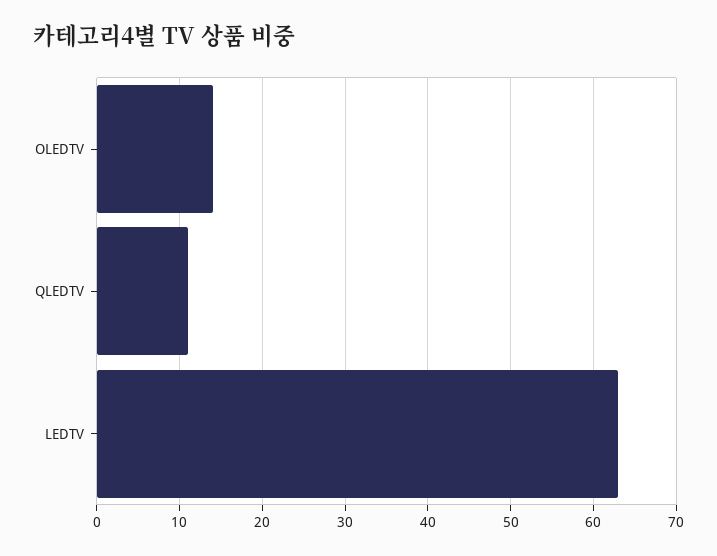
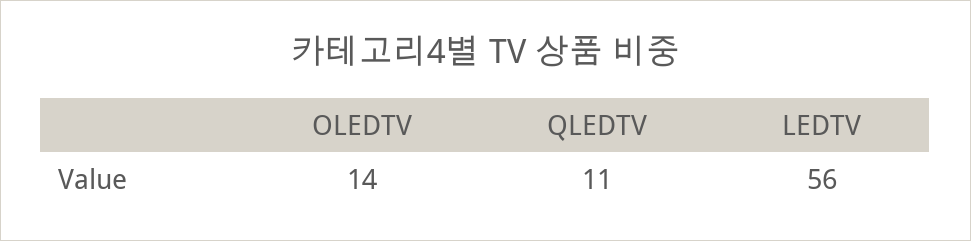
LEDTV: 63 -> 56

